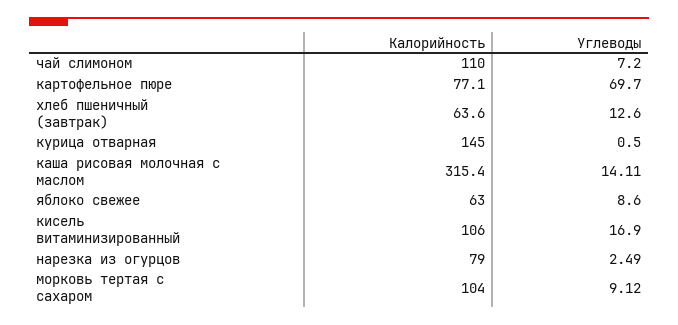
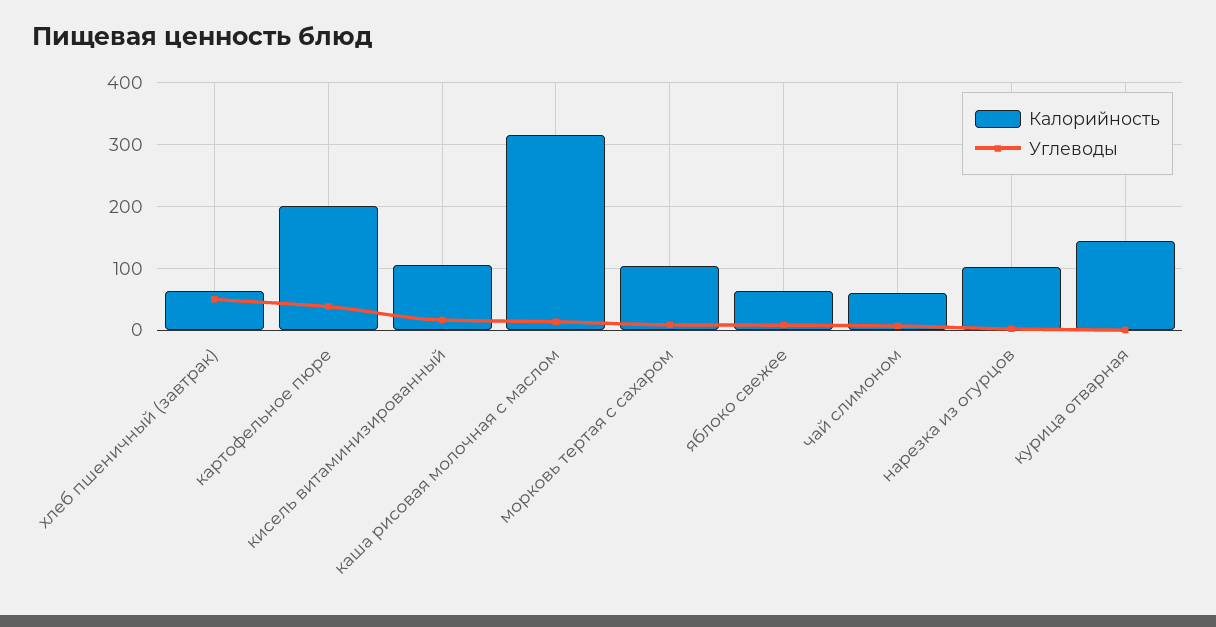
Калорийность, чай слимоном: 110 -> 60
Калорийность, картофельное пюре: 77.1 -> 200
Углеводы, картофельное пюре: 69.7 -> 40
Углеводы, хлеб пшеничный (завтрак): 12.6 -> 50
Калорийность, нарезка из огурцов: 79 -> 100

